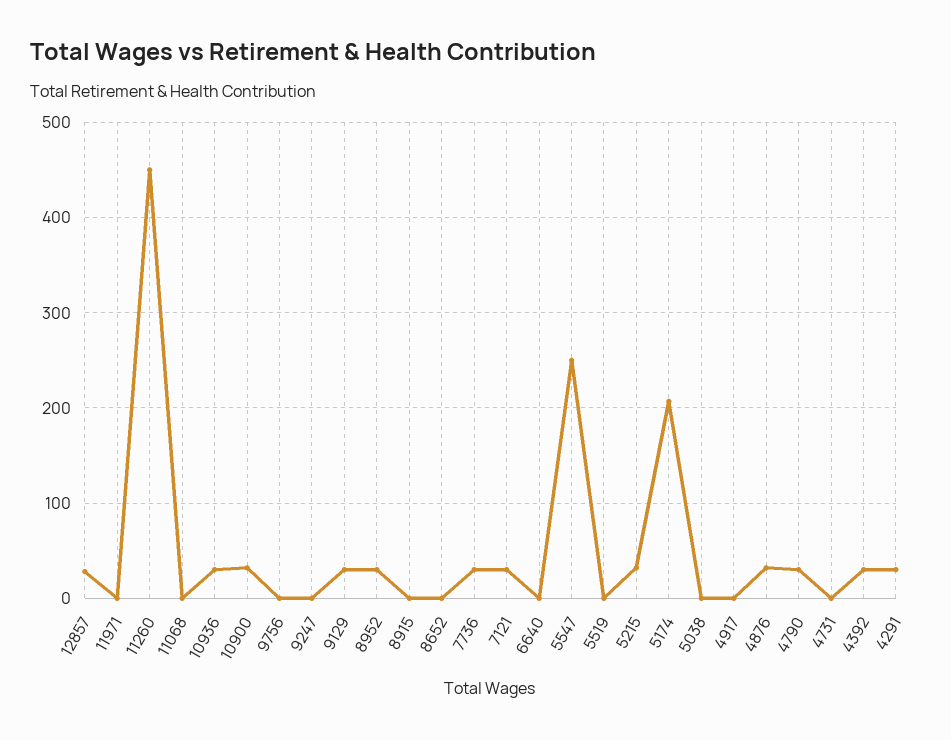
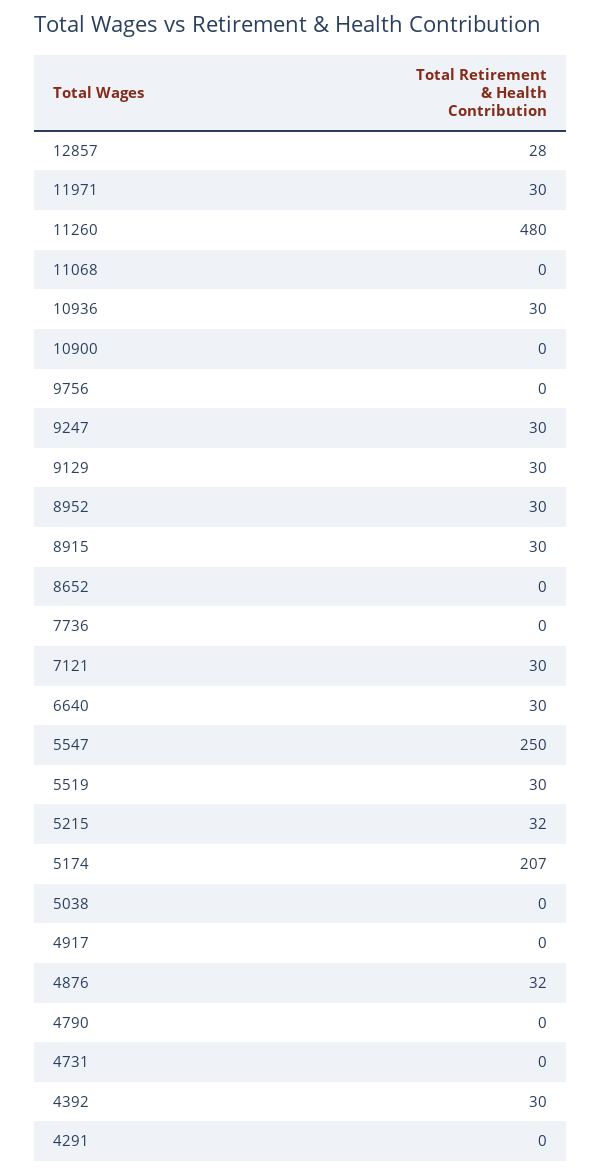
11971: 0 -> 30
11260: 450 -> 480
10900: 30 -> 0
9247: 0 -> 30
8915: 0 -> 30
7736: 30 -> 0
6640: 0 -> 30
5519: 0 -> 30
4790: 30 -> 0
4291: 30 -> 0

